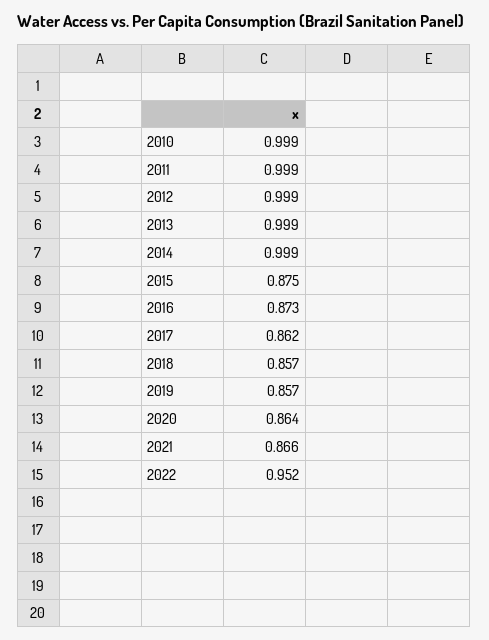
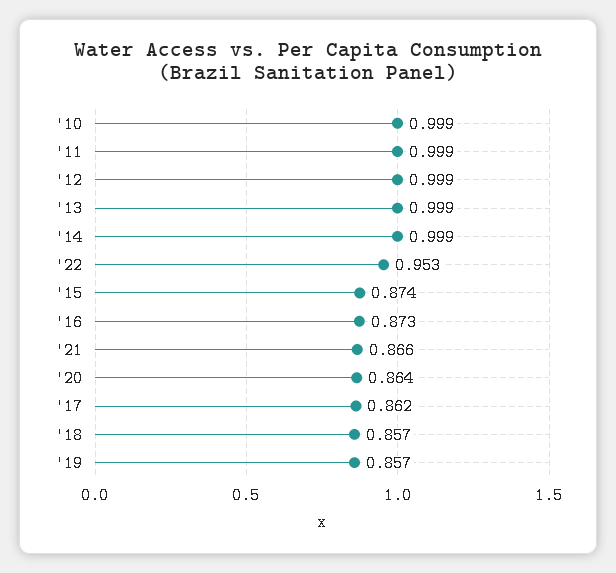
2015: 0.875 -> 0.874
2022: 0.952 -> 0.953

